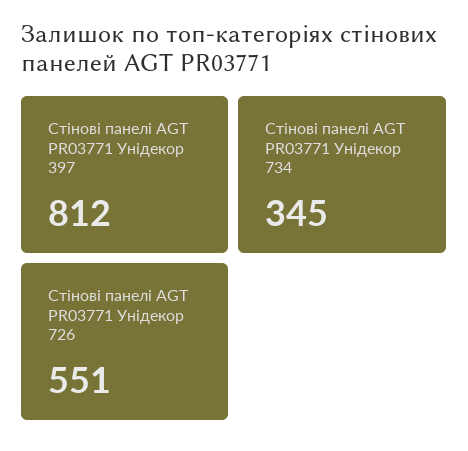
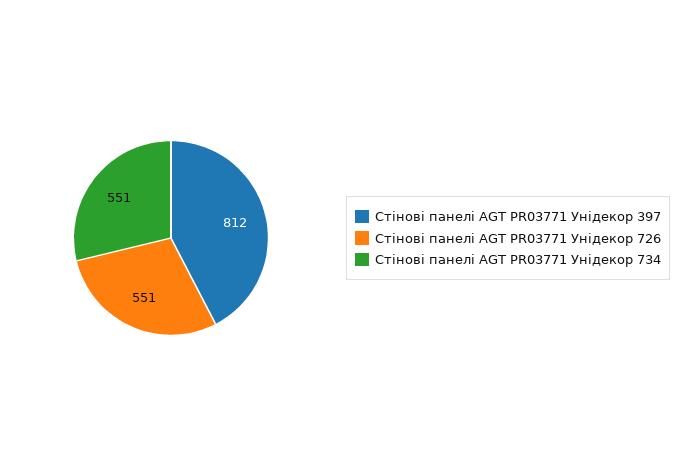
Стінові панелі AGT PR03771 Унідекор 734: 345 -> 551

